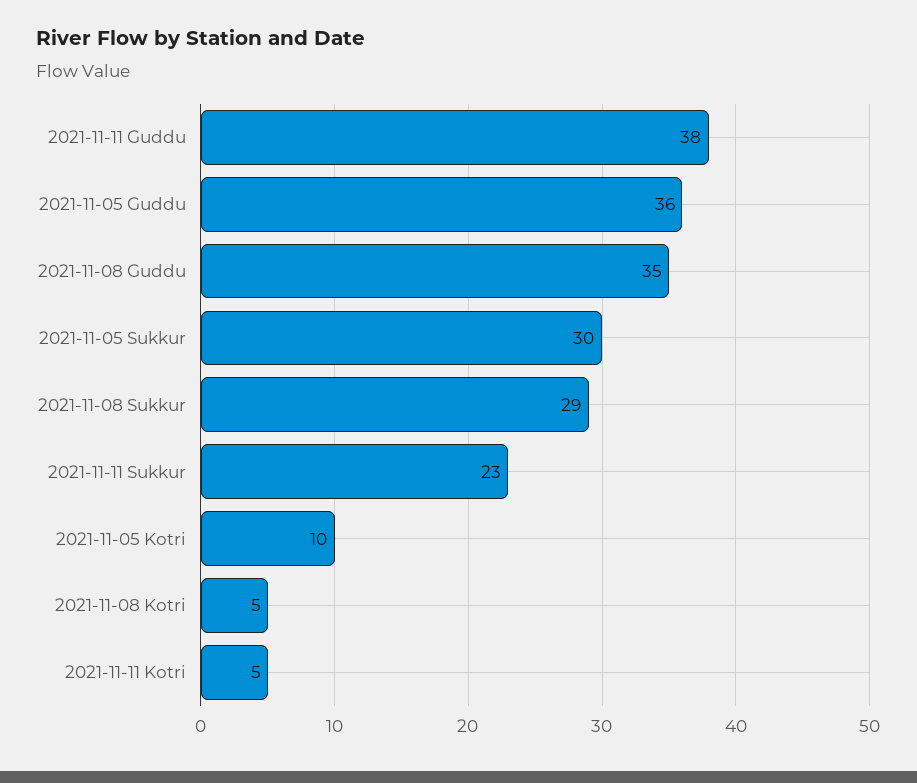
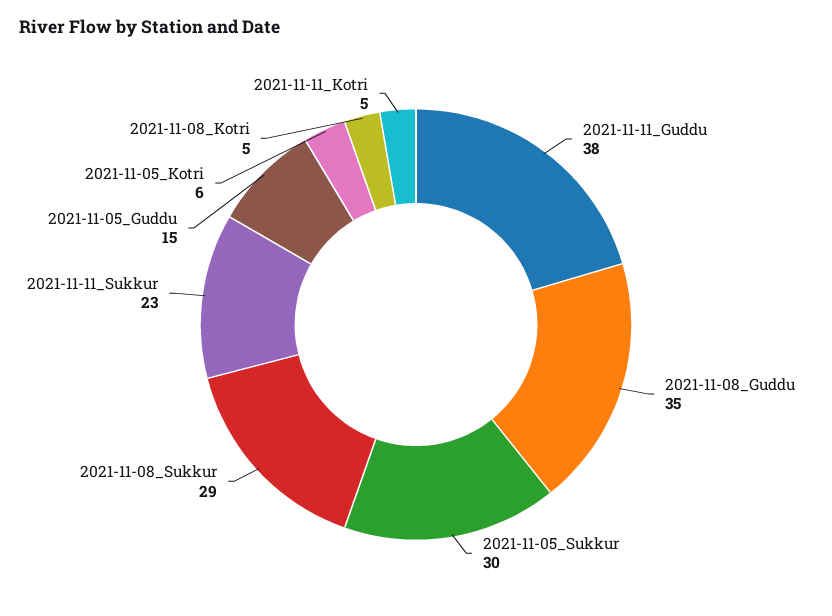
2021-11-05 Guddu: 36 -> 15
2021-11-05 Kotri: 10 -> 6

